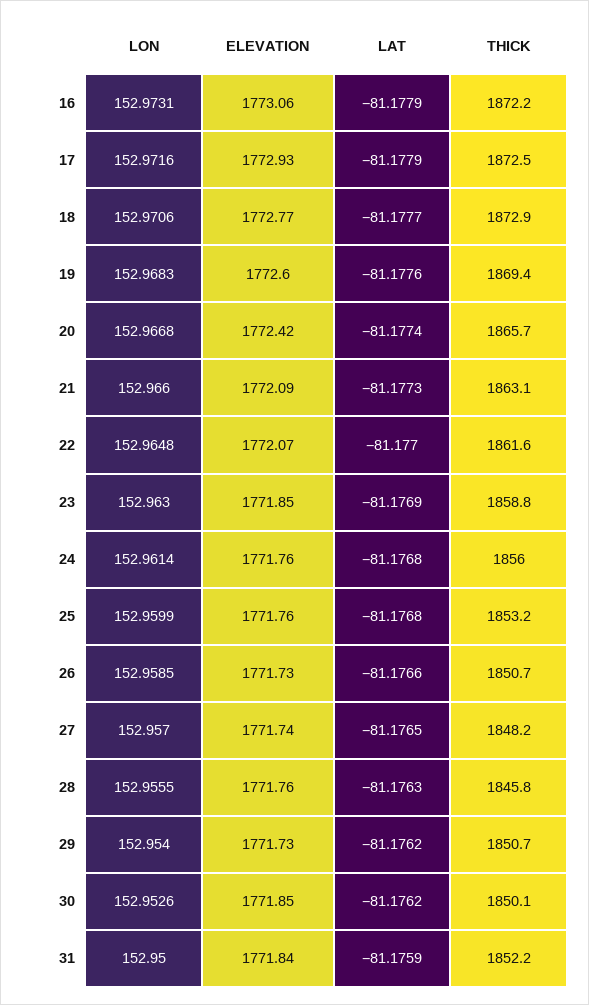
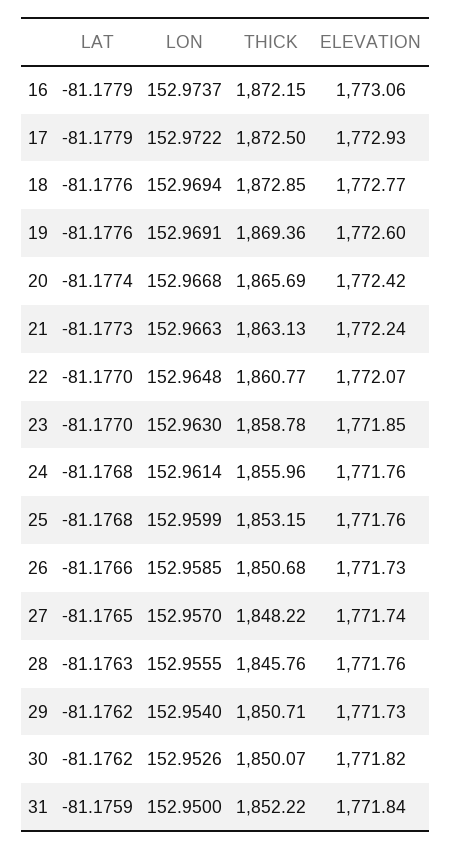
LON, 16: 152.9731 -> 152.9737
LON, 17: 152.9716 -> 152.9722
LON, 18: 152.9706 -> 152.9694
LAT, 18: -81.1777 -> -81.1776
LON, 19: 152.9683 -> 152.9691
LON, 21: 152.966 -> 152.9663
ELEVATION, 21: 1772.09 -> 1772.24
THICK, 22: 1861.6 -> 1860.77
LAT, 23: -81.1769 -> -81.177
ELEVATION, 30: 1771.85 -> 1771.82

